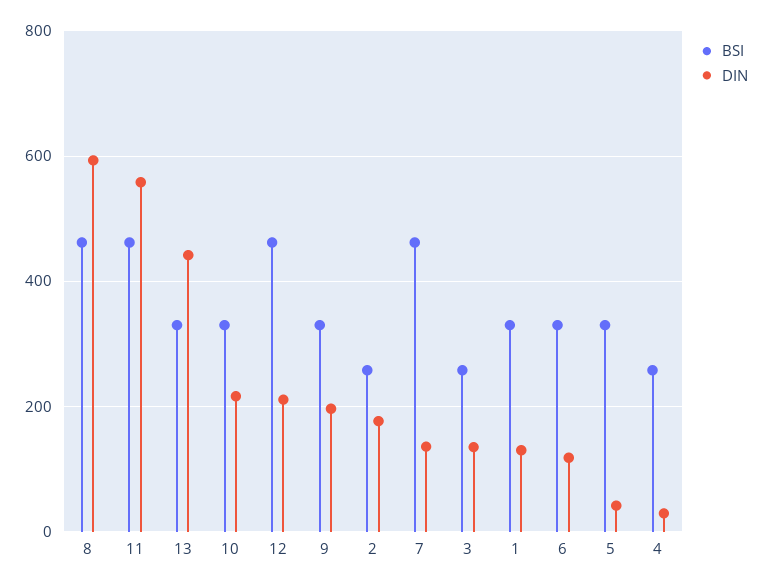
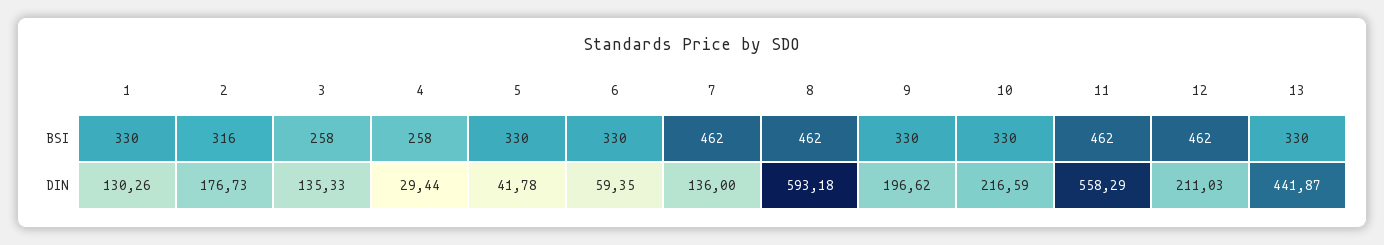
BSI, 2: 260 -> 316
DIN, 6: 120 -> 59.35

